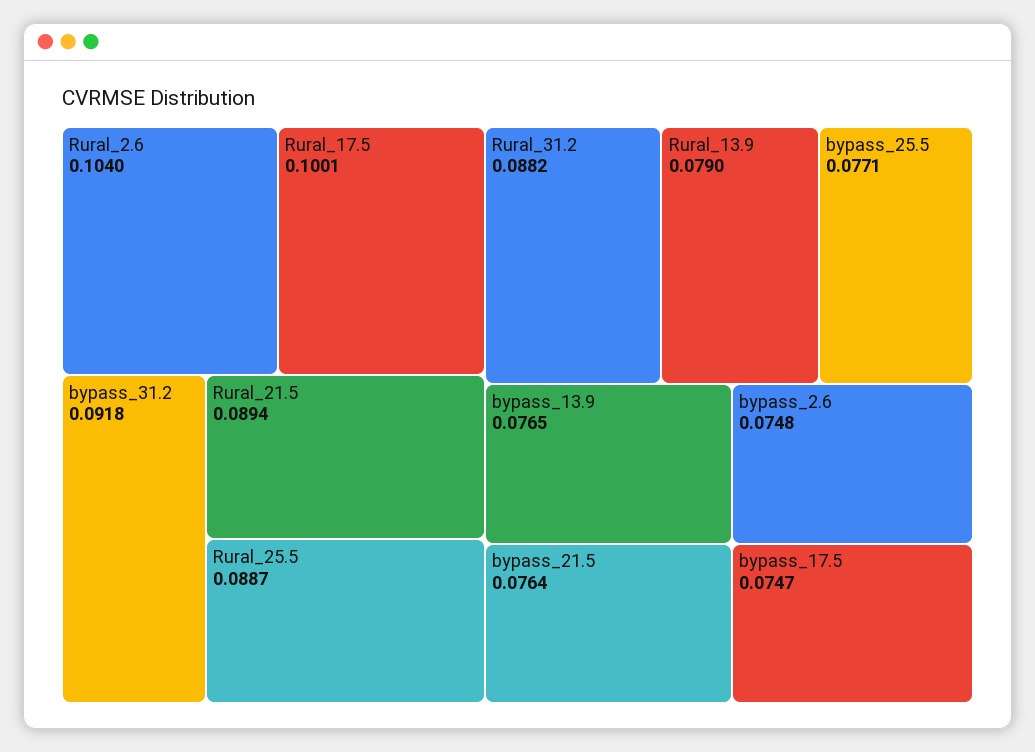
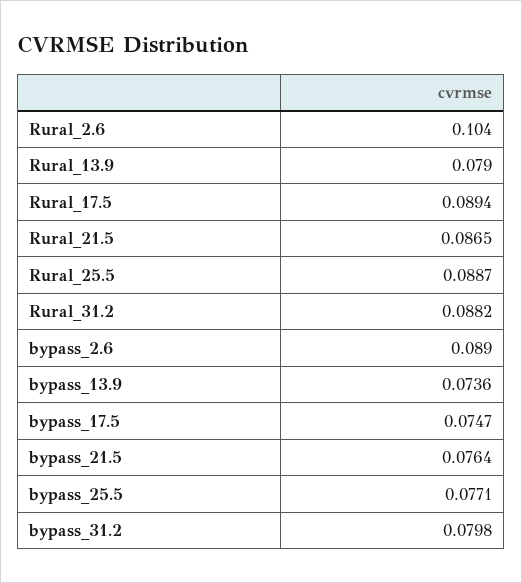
Rural_17.5: 0.1001 -> 0.0894
bypass_31.2: 0.0918 -> 0.0798
Rural_21.5: 0.0894 -> 0.0865
bypass_13.9: 0.0765 -> 0.0736
bypass_2.6: 0.0748 -> 0.089

